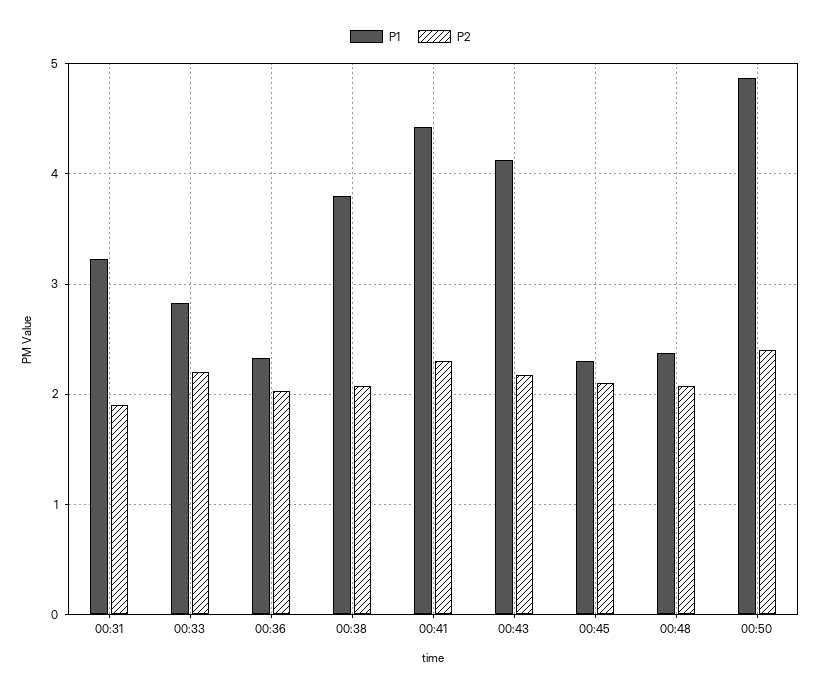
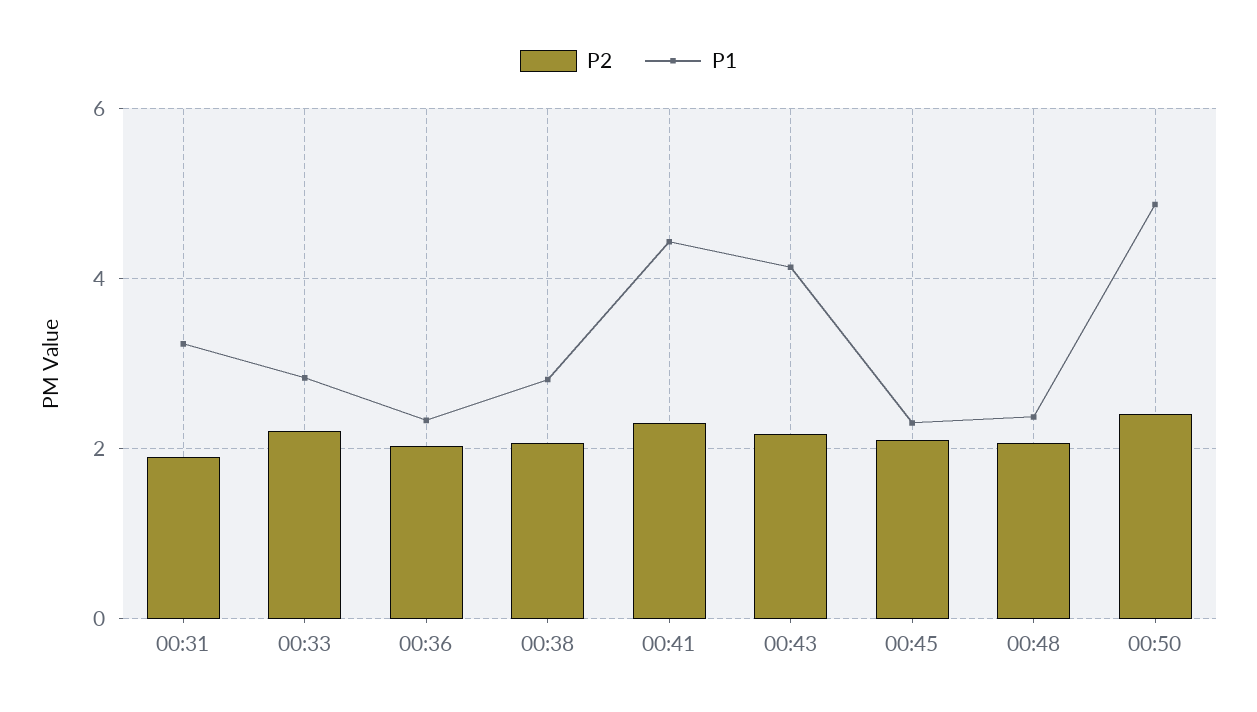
P1, 00:38: 3.8 -> 2.8

